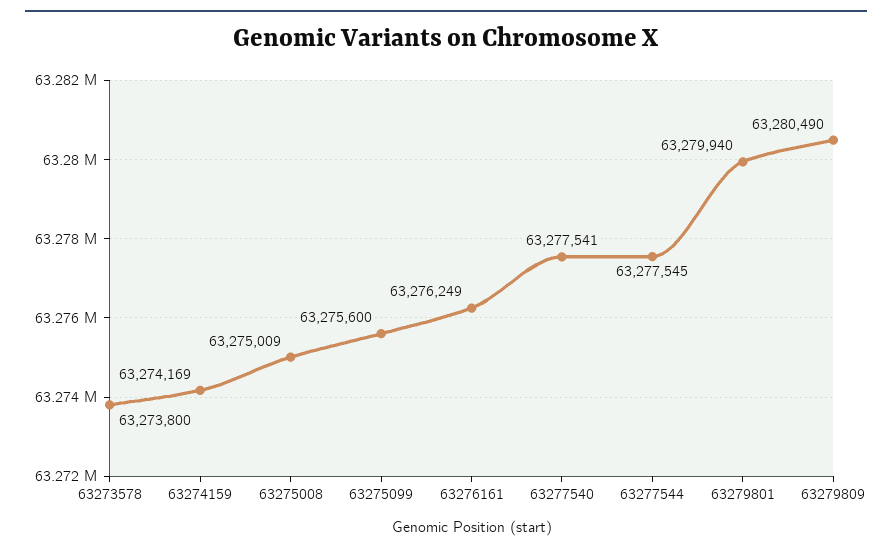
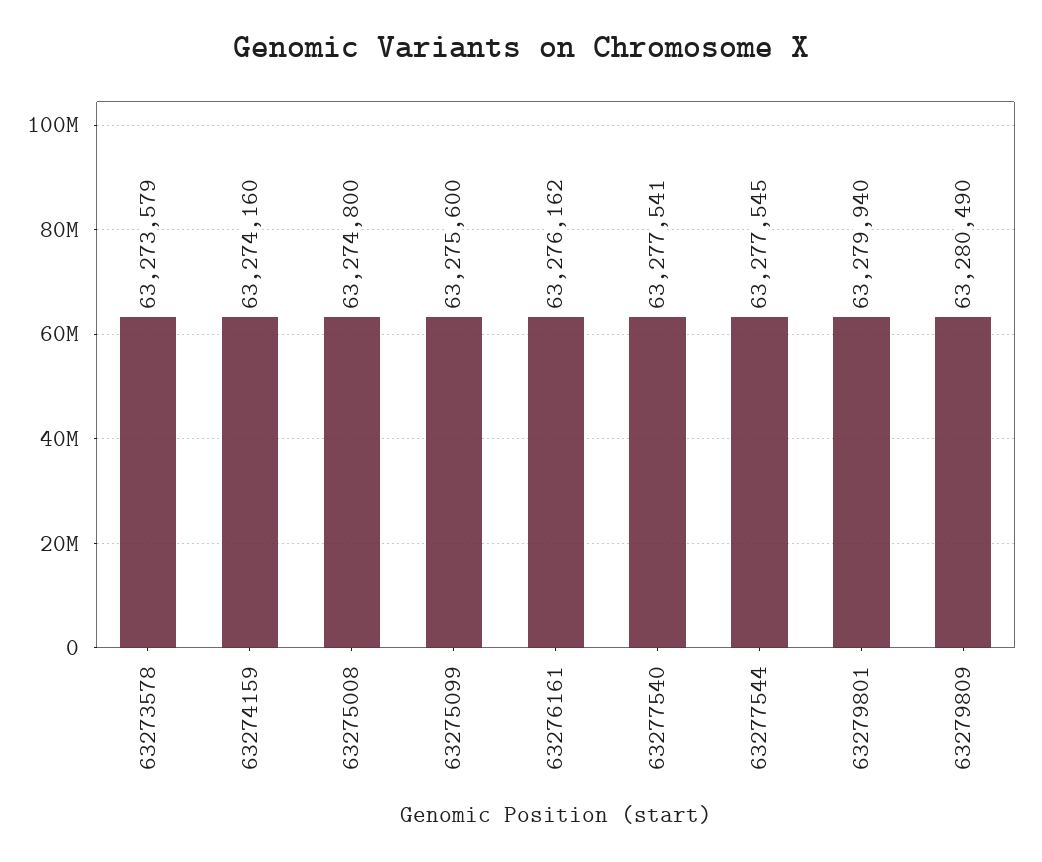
63273578: 63273800 -> 63273579
63274159: 63274169 -> 63274160
63275008: 63275009 -> 63274800
63276161: 63276249 -> 63276162

